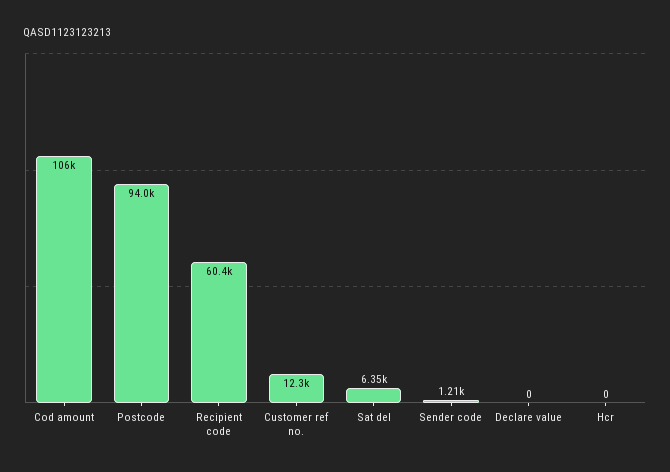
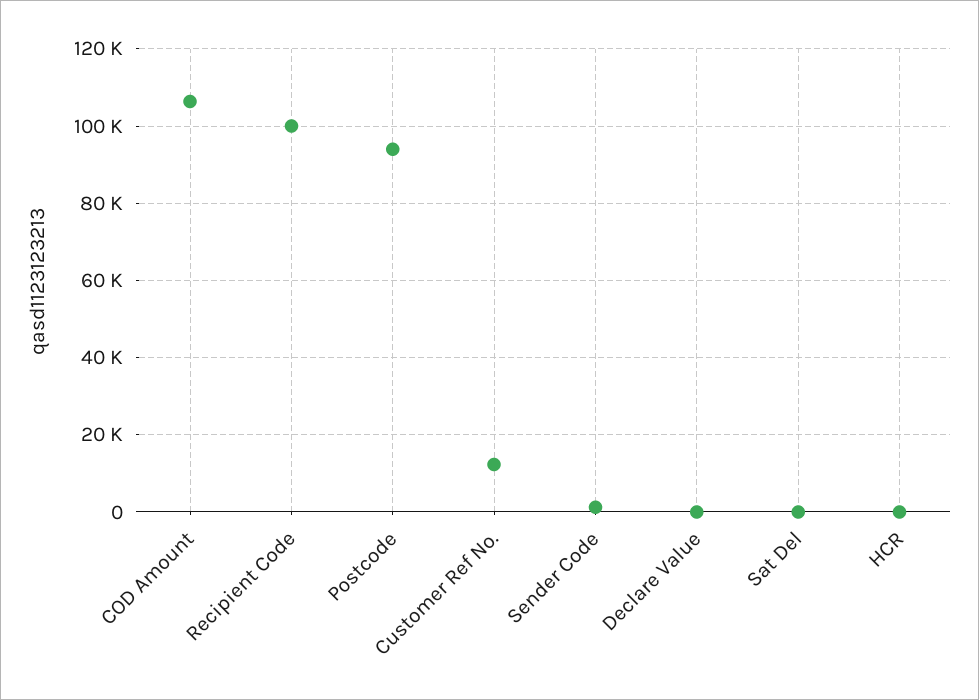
Recipient code: 60400 -> 100000
Sat del: 6350 -> 0

